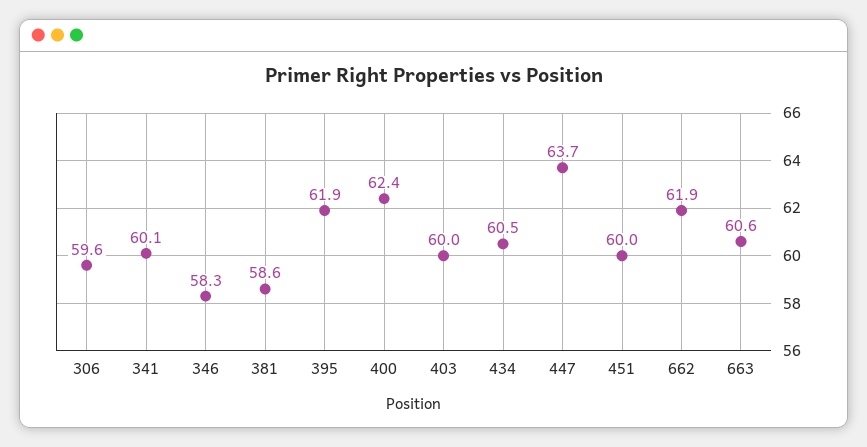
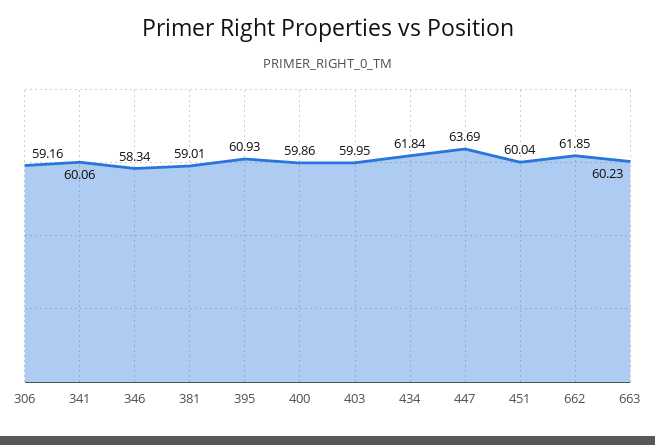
306: 59.6 -> 59.16
381: 58.6 -> 59.01
395: 61.9 -> 60.93
400: 62.4 -> 59.86
434: 60.5 -> 61.84
663: 60.6 -> 60.23

